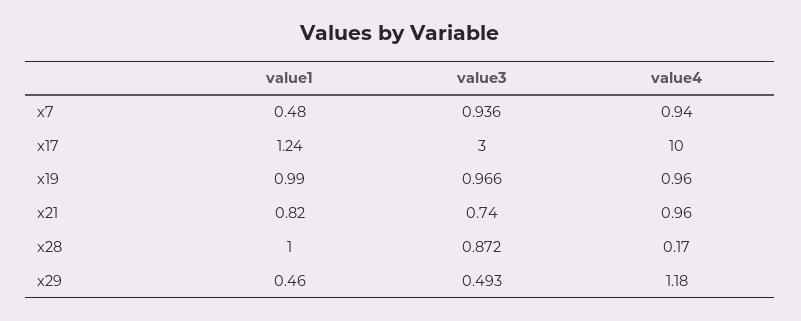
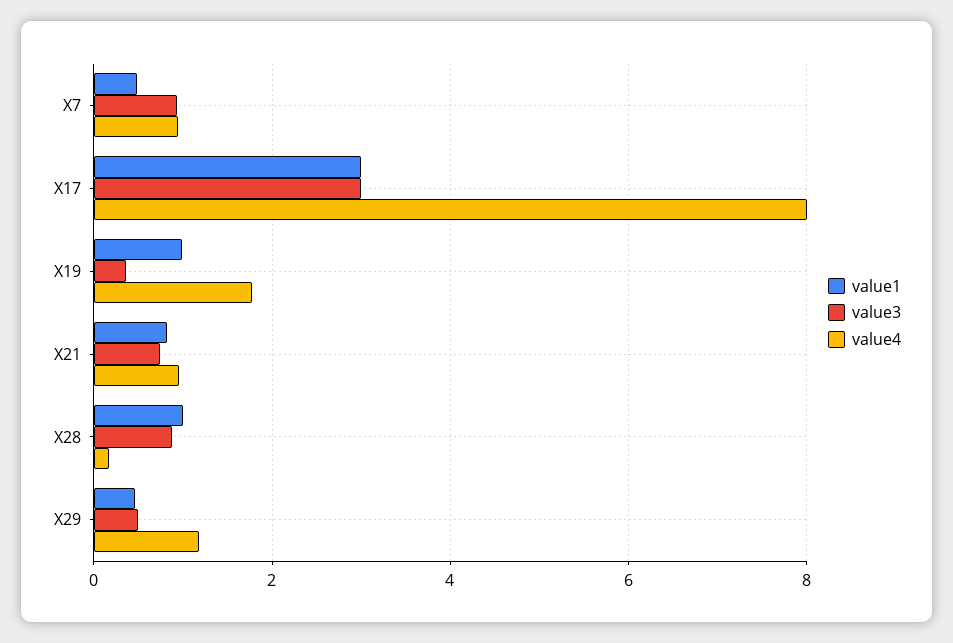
value1, x17: 1.24 -> 3
value4, x17: 10 -> 8
value3, x19: 0.966 -> 0.4
value4, x19: 0.96 -> 1.8

